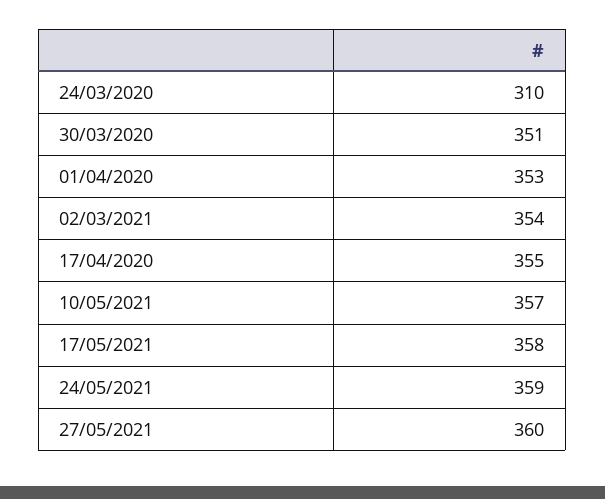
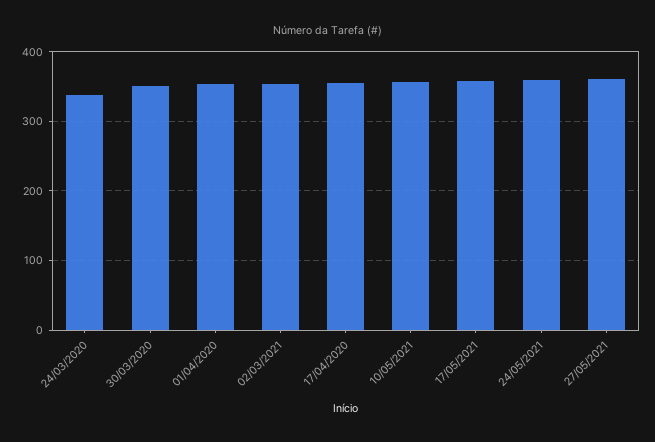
24/03/2020: 310 -> 340

